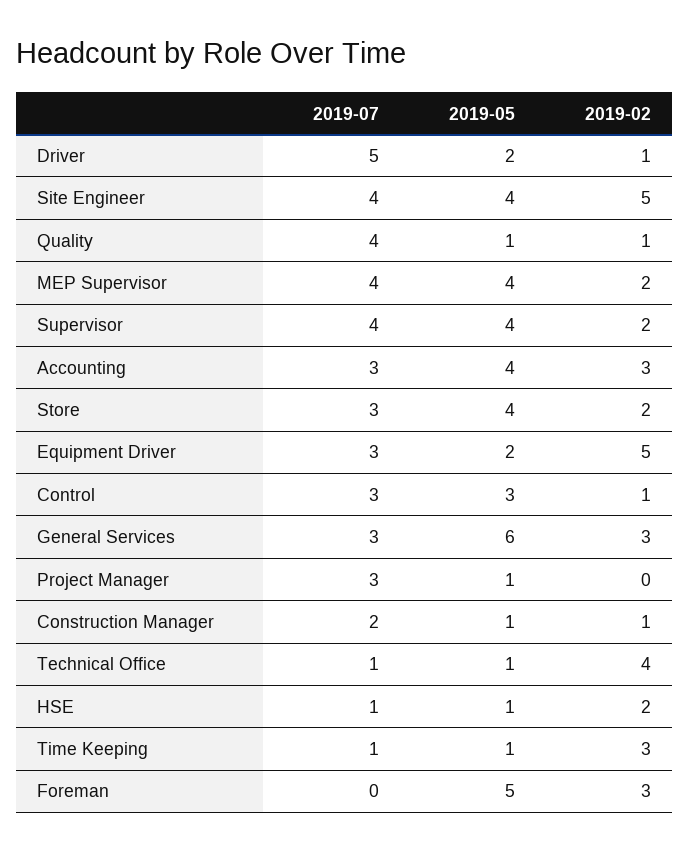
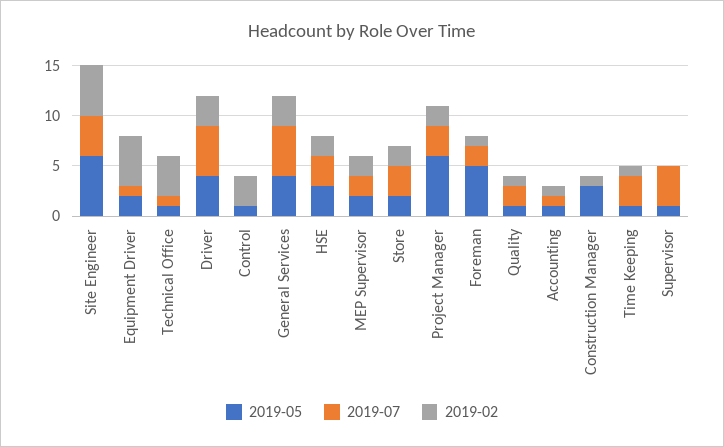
2019-05, Driver: 2 -> 4
2019-02, Driver: 1 -> 3
2019-05, Site Engineer: 4 -> 6
2019-07, Quality: 4 -> 2
2019-07, MEP Supervisor: 4 -> 2
2019-05, MEP Supervisor: 4 -> 2
2019-05, Supervisor: 4 -> 1
2019-02, Supervisor: 2 -> 0
2019-07, Accounting: 3 -> 1
2019-05, Accounting: 4 -> 1
2019-02, Accounting: 3 -> 1
2019-05, Store: 4 -> 2
2019-07, Equipment Driver: 3 -> 1
2019-07, Control: 3 -> 0
2019-05, Control: 3 -> 1
2019-02, Control: 1 -> 3
2019-07, General Services: 3 -> 5
2019-05, General Services: 6 -> 4
2019-05, Project Manager: 1 -> 6
2019-02, Project Manager: 0 -> 2
2019-07, Construction Manager: 2 -> 0
2019-05, Construction Manager: 1 -> 3
2019-07, HSE: 1 -> 3
2019-05, HSE: 1 -> 3
2019-07, Time Keeping: 1 -> 3
2019-02, Time Keeping: 3 -> 1
2019-07, Foreman: 0 -> 2
2019-02, Foreman: 3 -> 1

